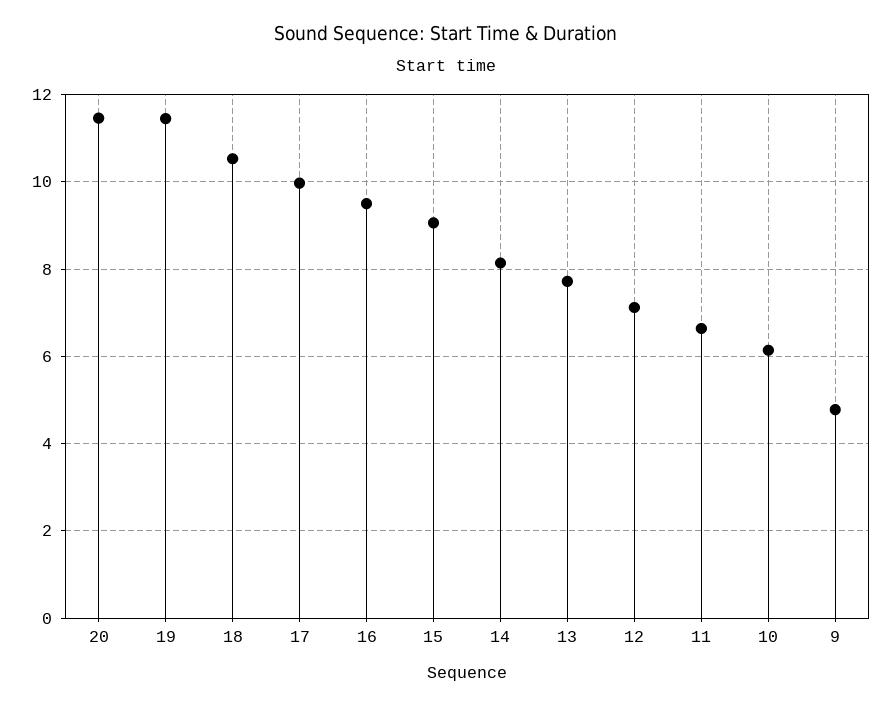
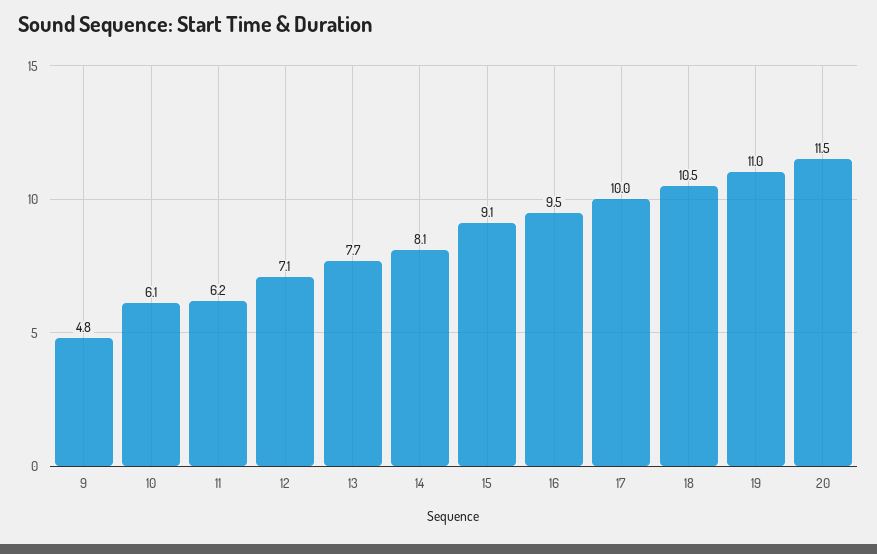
19: 11.4 -> 11
11: 6.6 -> 6.2

